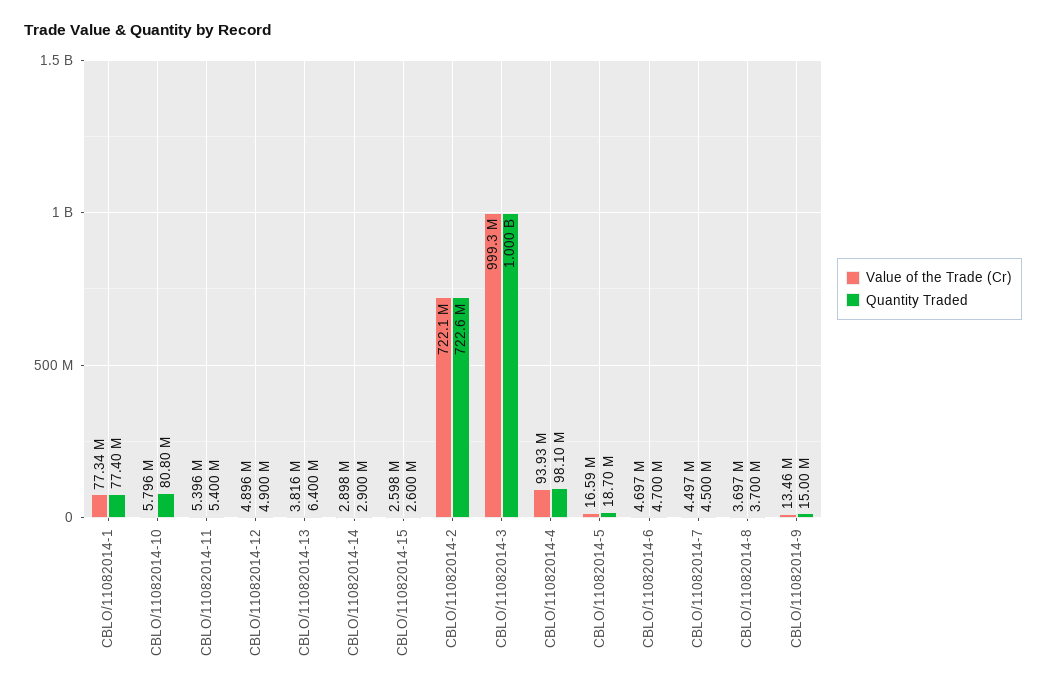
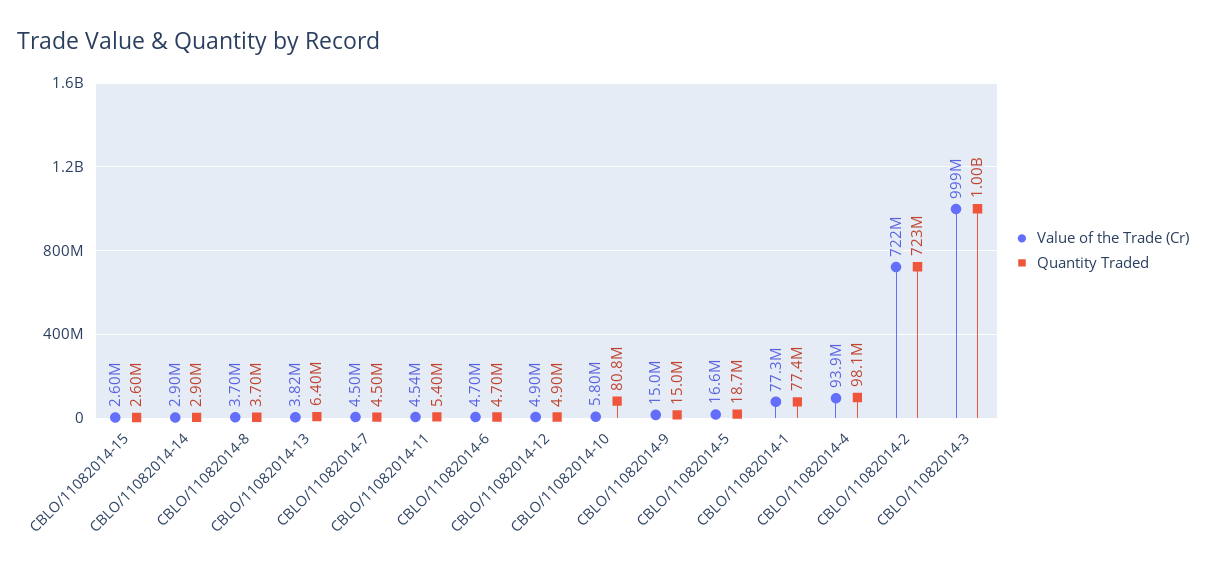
Value of the Trade (Cr), CBLO/11082014-11: 5396000 -> 4540000
Value of the Trade (Cr), CBLO/11082014-9: 13460000 -> 15000000

